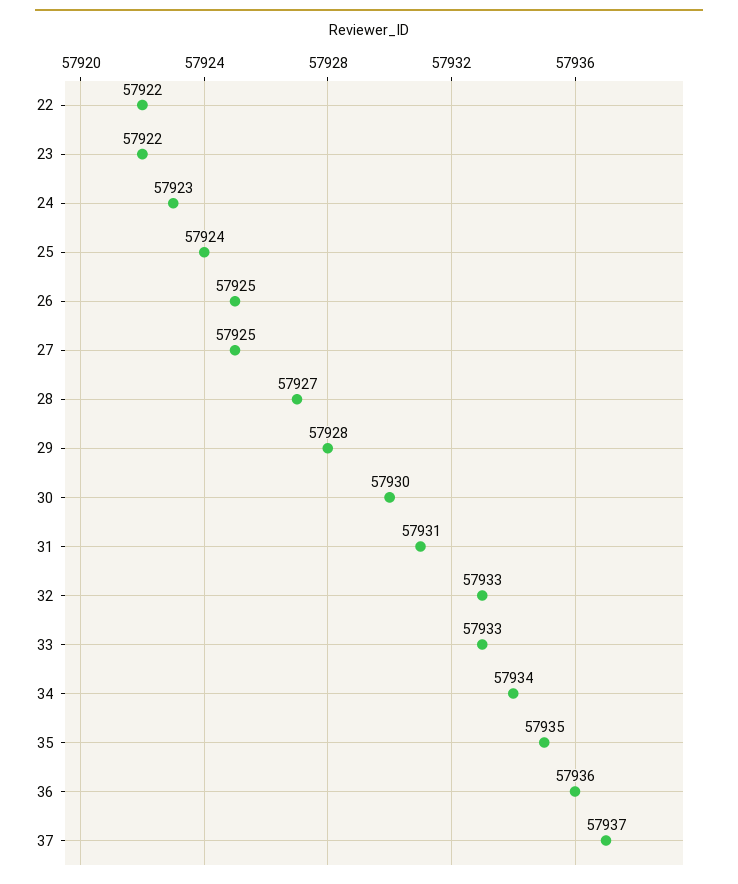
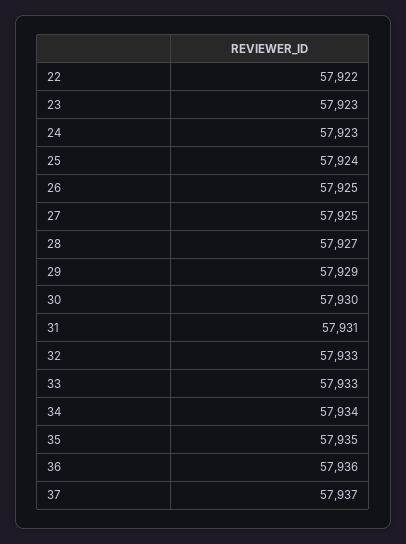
23: 57922 -> 57923
29: 57928 -> 57929

